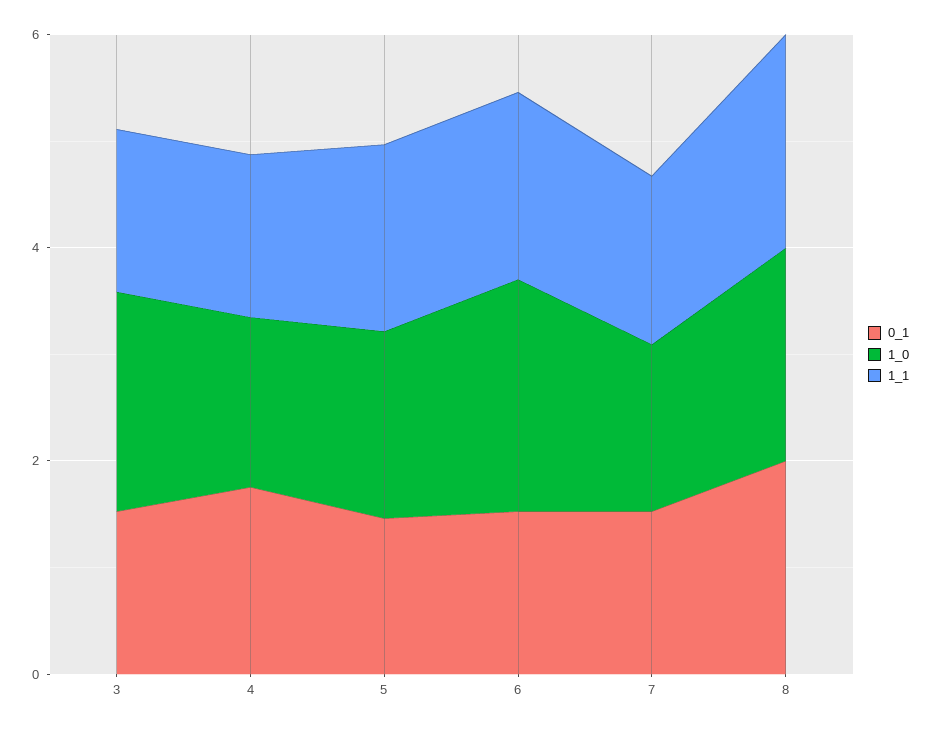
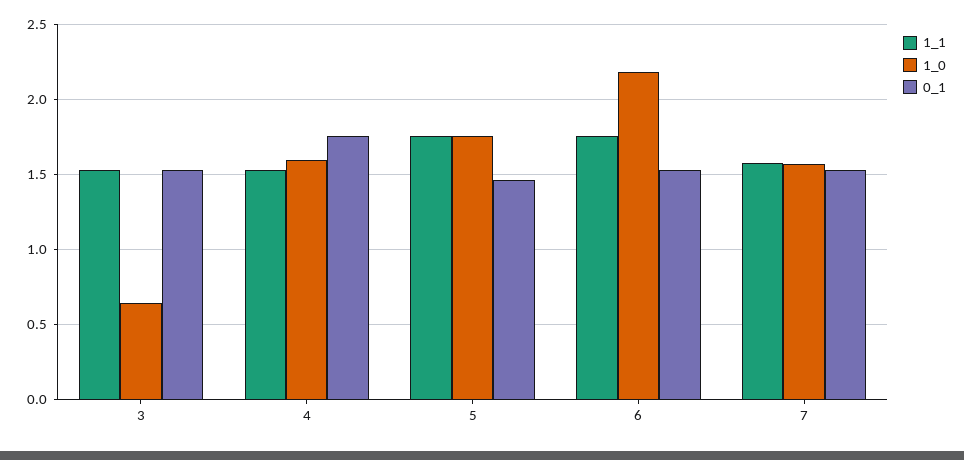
1_0, 3: 2 -> 0.65
0_1, 8: 2 -> none
1_0, 8: 2 -> none
1_1, 8: 2 -> none

